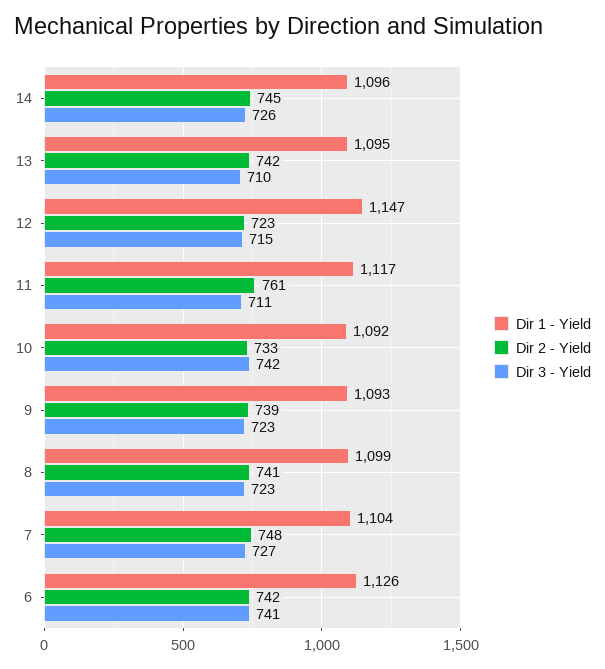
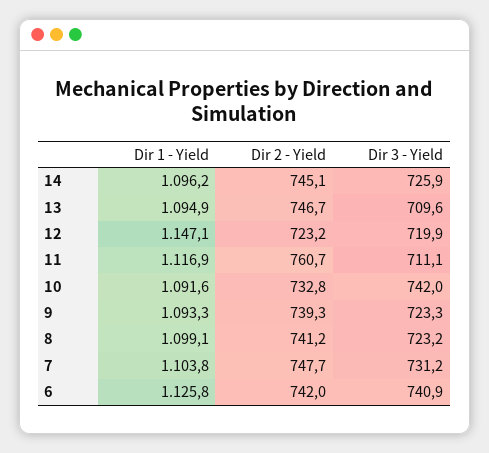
Dir 2 - Yield, 13: 742 -> 746.7
Dir 3 - Yield, 12: 715 -> 719.9
Dir 3 - Yield, 7: 727 -> 731.2

